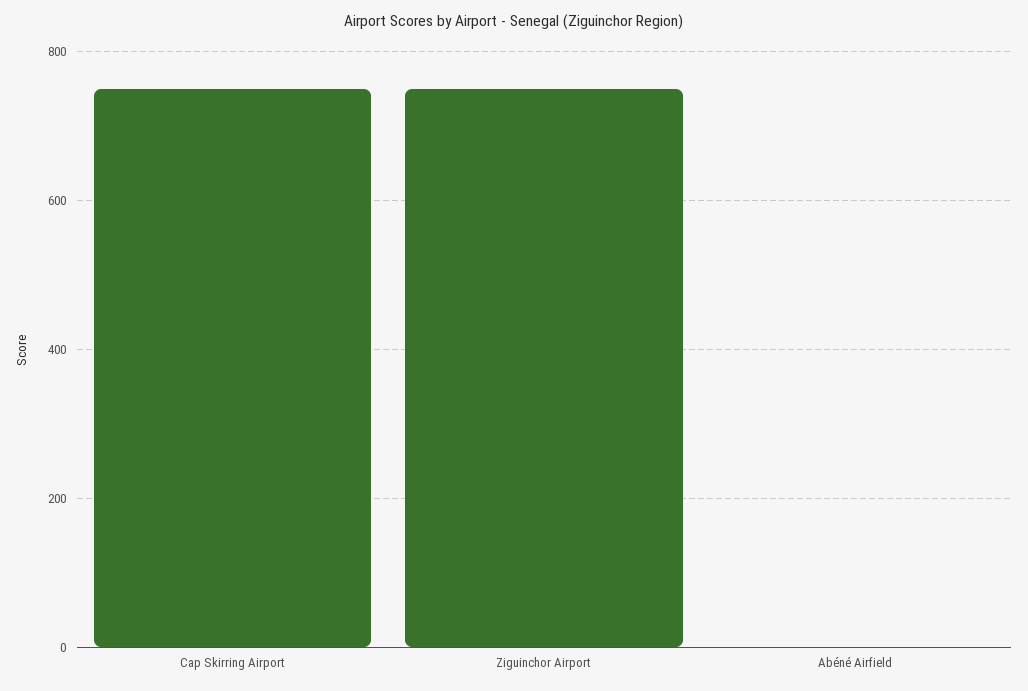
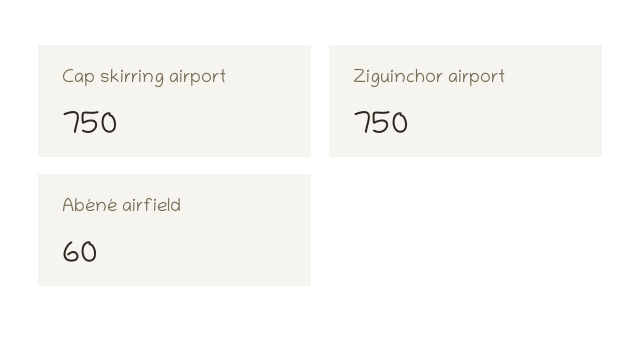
Abéné Airfield: 0 -> 60

